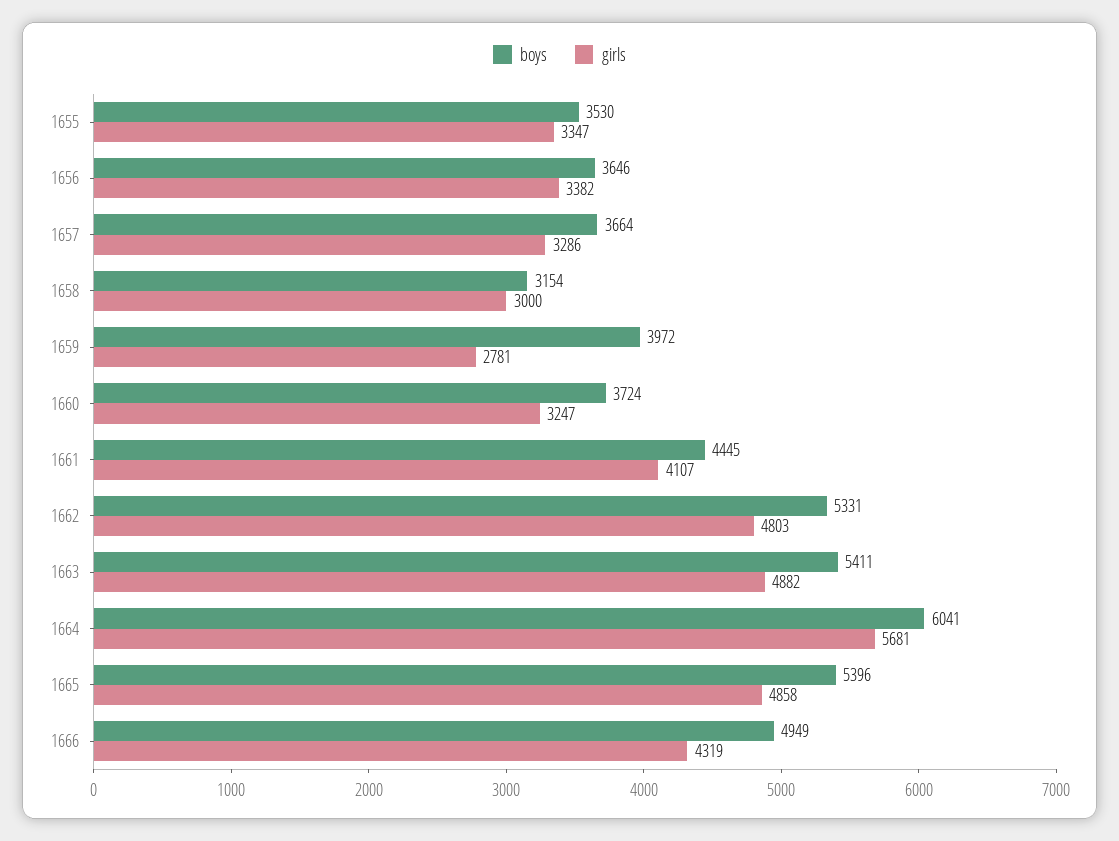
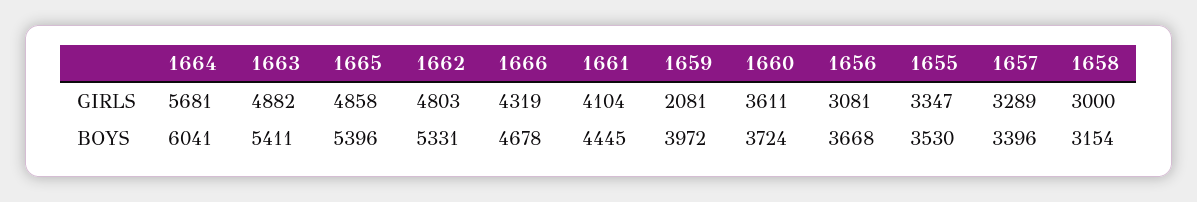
boys, 1656: 3646 -> 3668
girls, 1656: 3382 -> 3081
boys, 1657: 3664 -> 3396
girls, 1657: 3286 -> 3289
girls, 1659: 2781 -> 2081
girls, 1660: 3247 -> 3611
girls, 1661: 4107 -> 4104
boys, 1666: 4949 -> 4678

